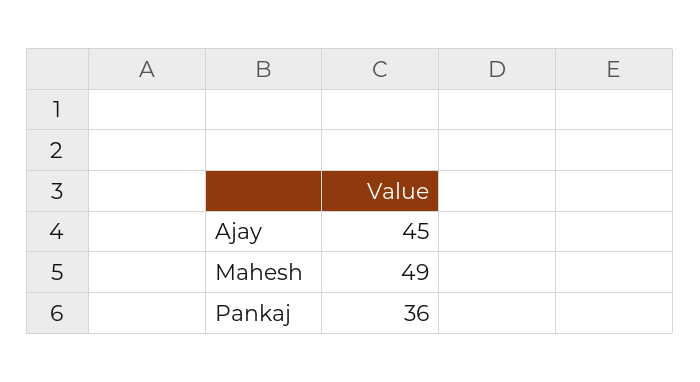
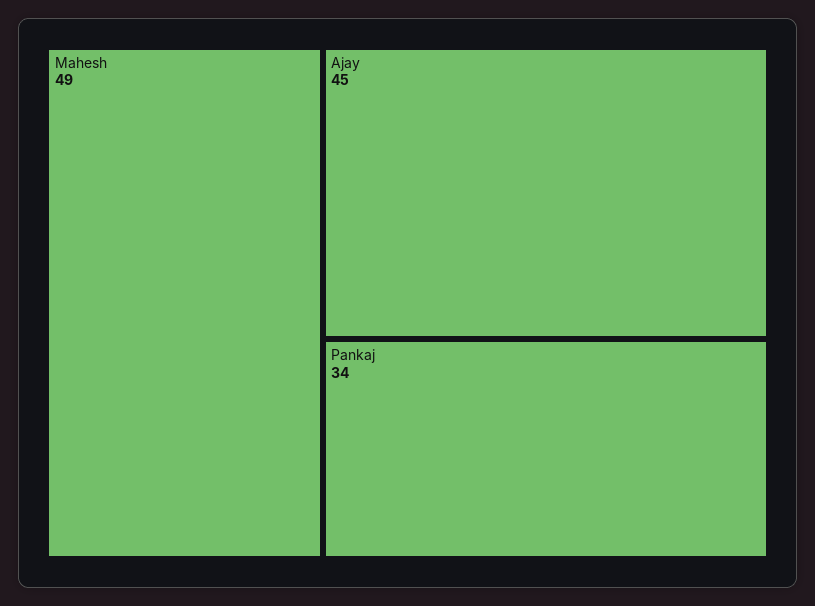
Pankaj: 36 -> 34

